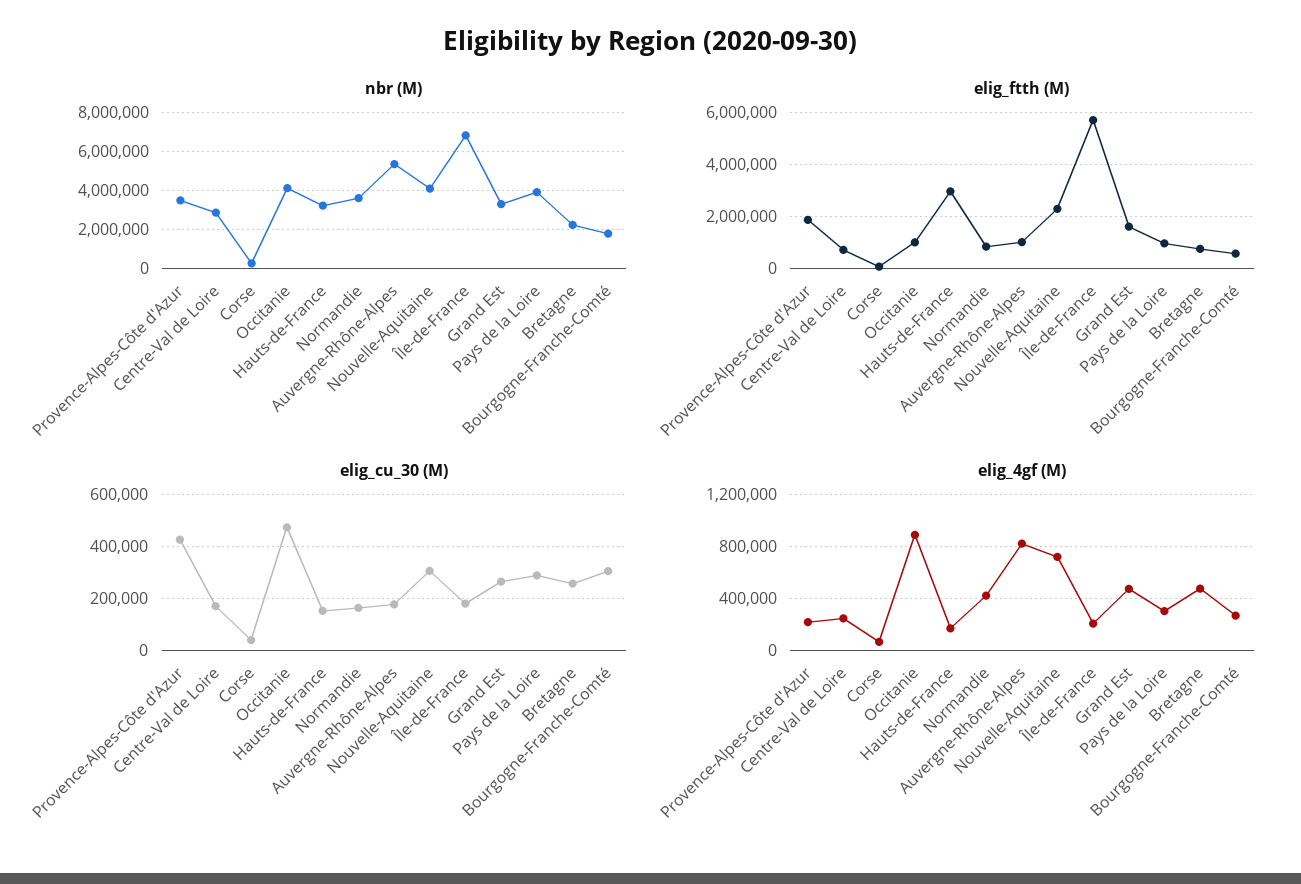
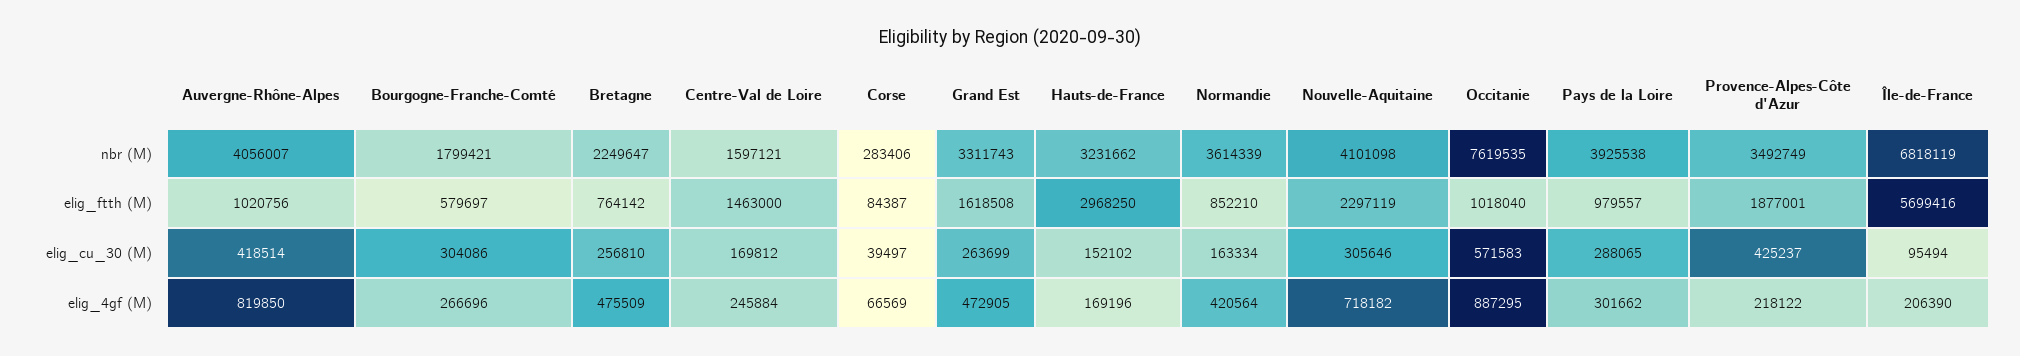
nbr (M), Centre-Val de Loire: 3000000 -> 1597121
nbr (M), Occitanie: 4000000 -> 7619535
nbr (M), Auvergne-Rhône-Alpes: 5500000 -> 4056007
elig_ftth (M), Centre-Val de Loire: 750000 -> 1463000
elig_cu_30 (M), Occitanie: 475000 -> 571583
elig_cu_30 (M), Auvergne-Rhône-Alpes: 175000 -> 418514
elig_cu_30 (M), Île-de-France: 175000 -> 95494

